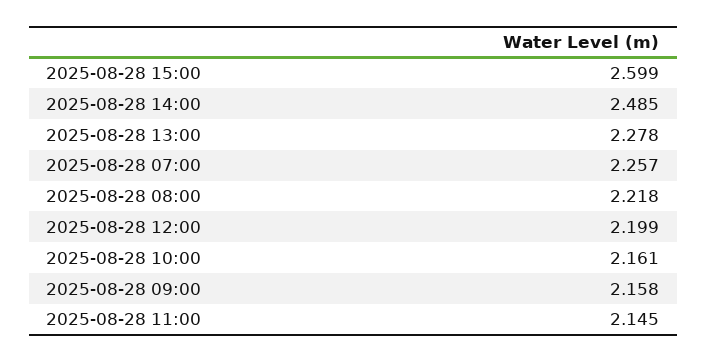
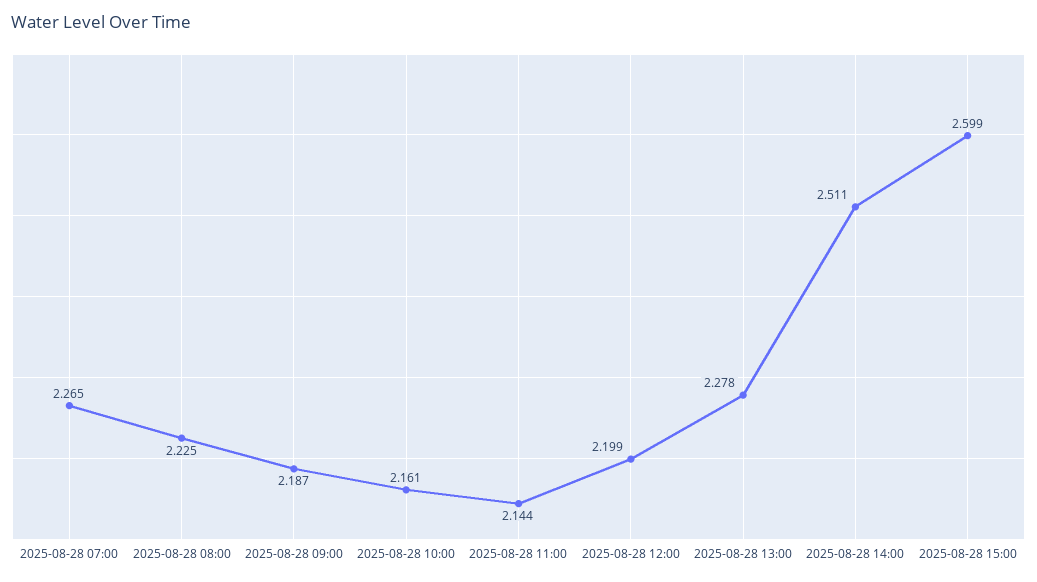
2025-08-28 14:00: 2.485 -> 2.511
2025-08-28 07:00: 2.257 -> 2.265
2025-08-28 08:00: 2.218 -> 2.225
2025-08-28 09:00: 2.158 -> 2.187
2025-08-28 11:00: 2.145 -> 2.144

